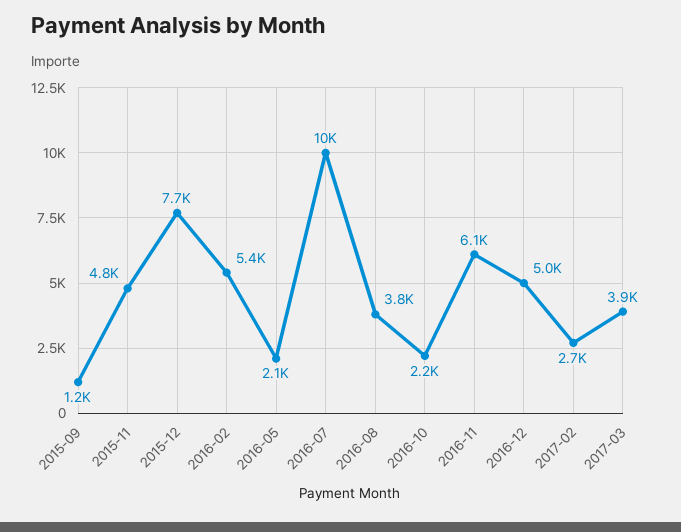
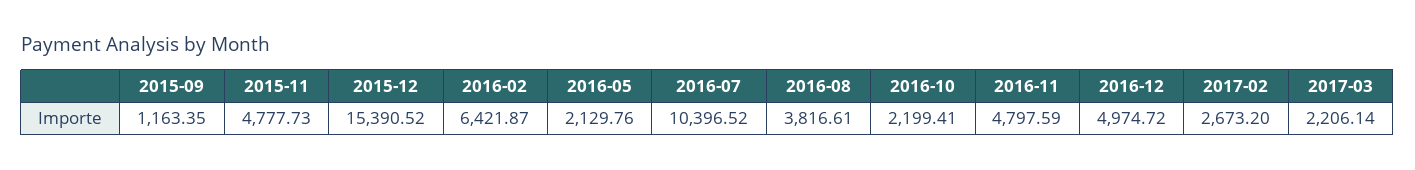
2015-12: 7700 -> 15390.52
2016-02: 5400 -> 6421.87
2016-11: 6100 -> 4797.59
2017-03: 3900 -> 2206.14

